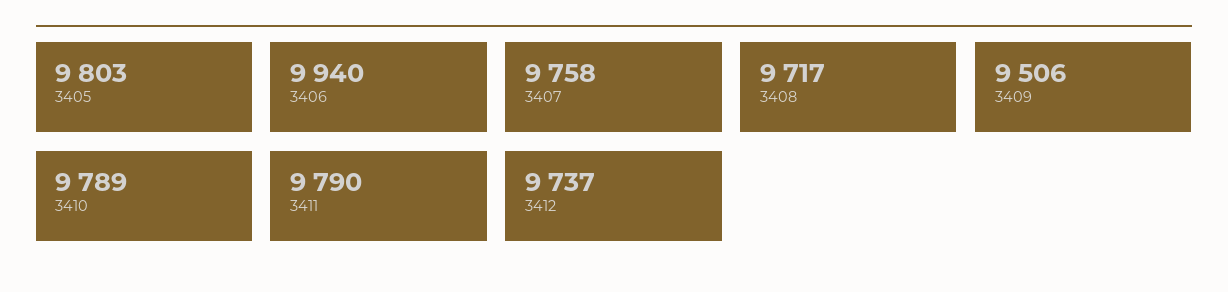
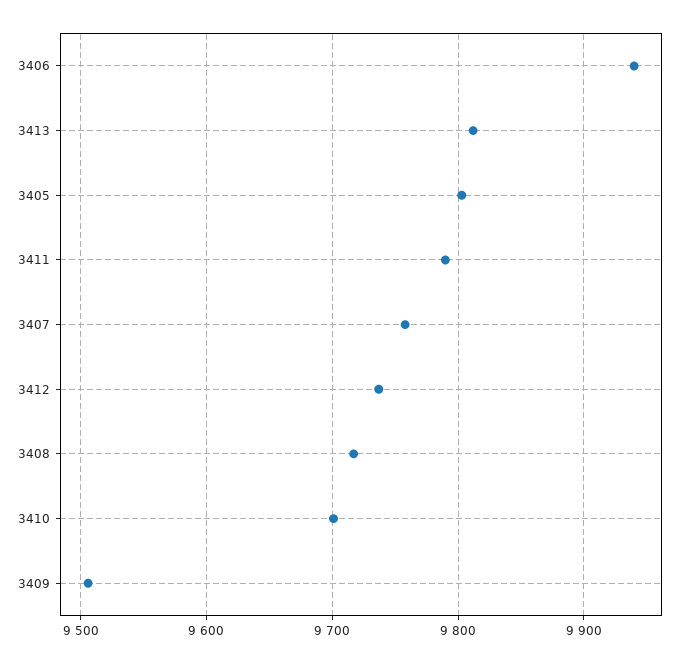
3410: 9789 -> 9700
3413: none -> 9810

